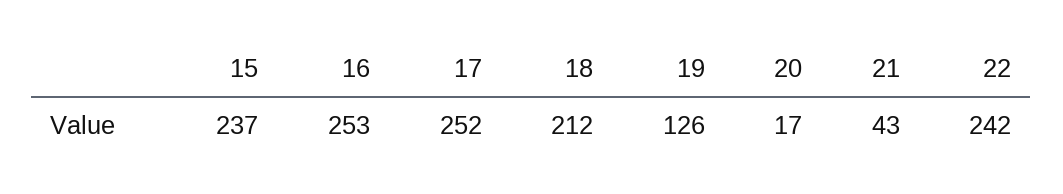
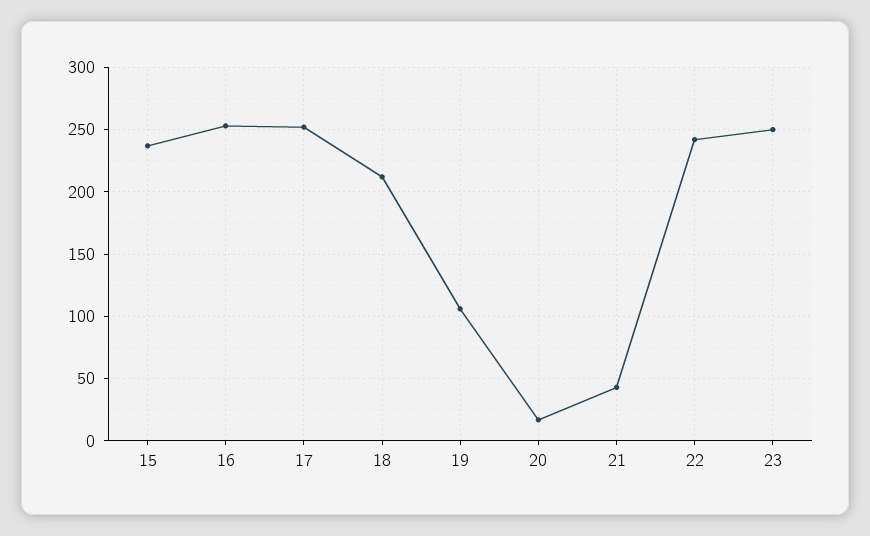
19: 126 -> 105
23: none -> 250

